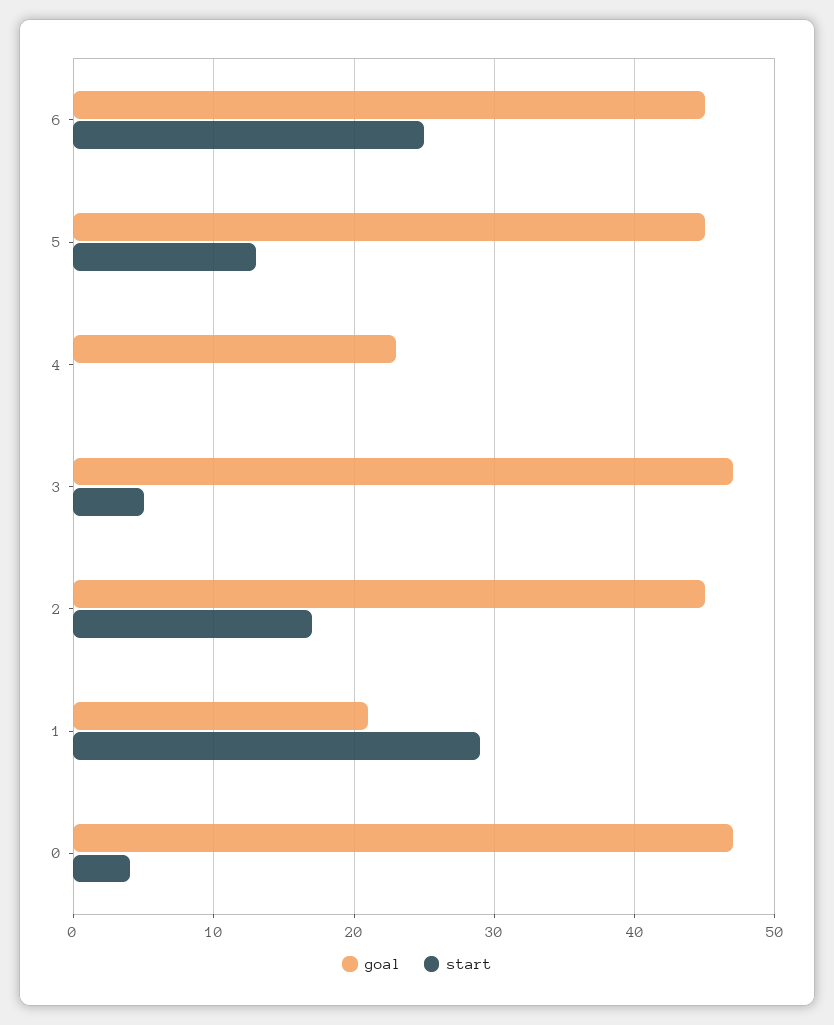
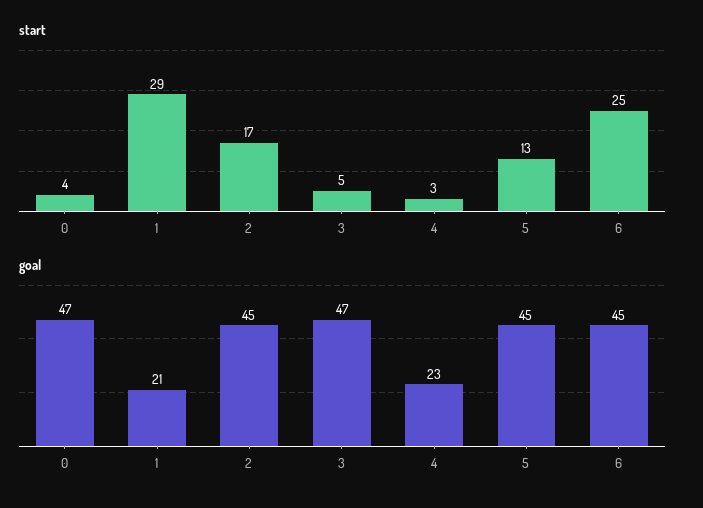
start, 4: 0 -> 3

